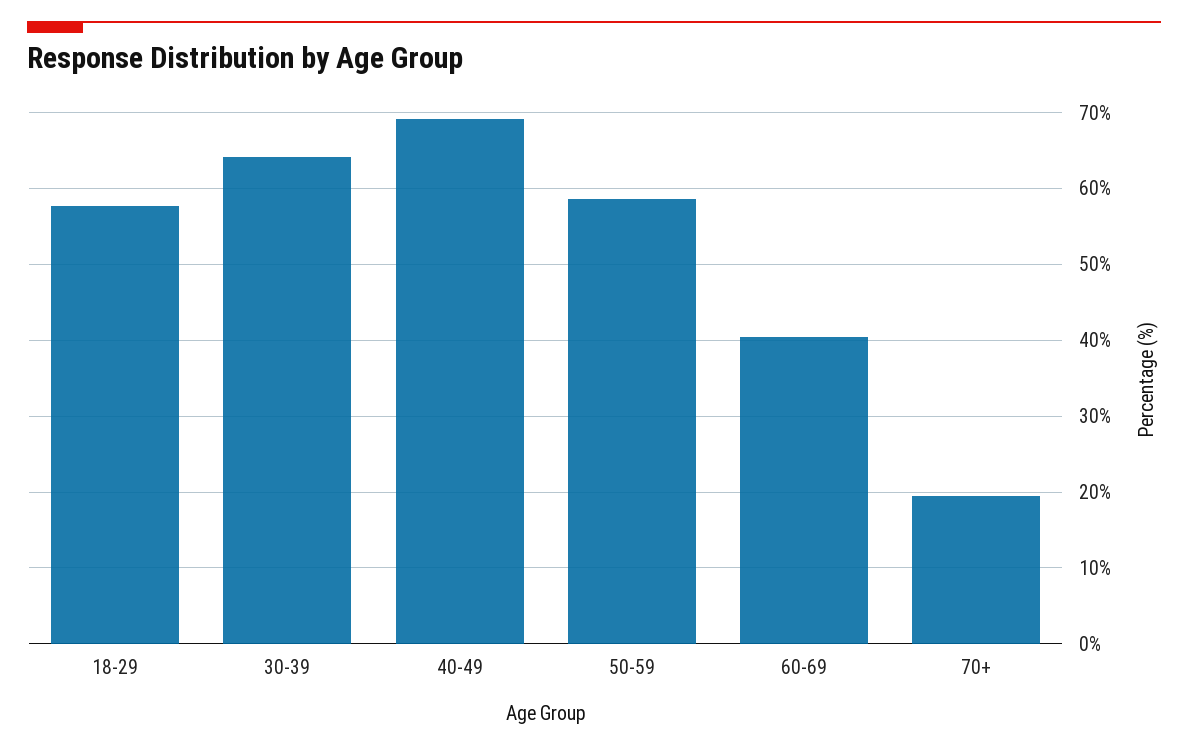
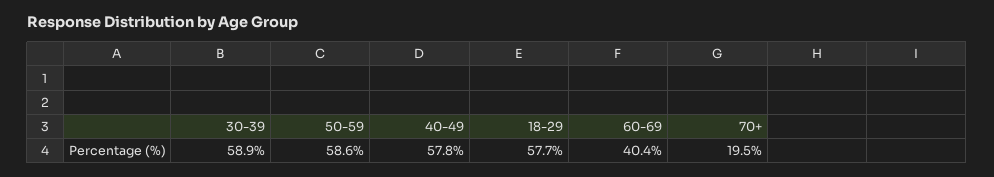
30-39: 64 -> 58.9
40-49: 69 -> 57.8

